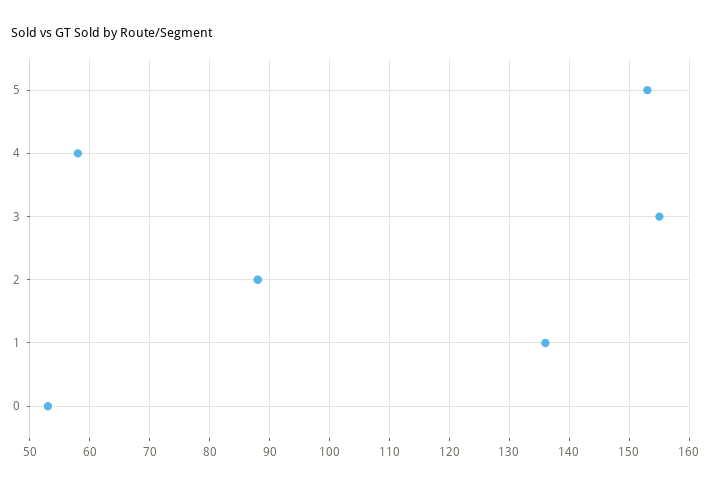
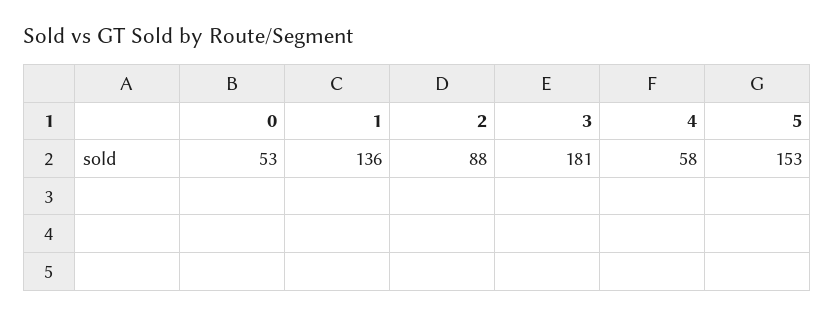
3: 155 -> 181

